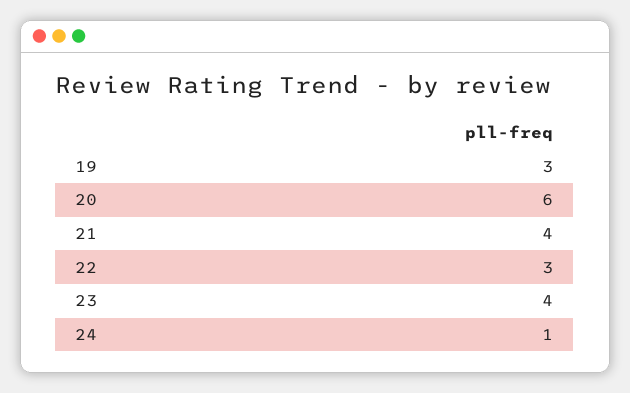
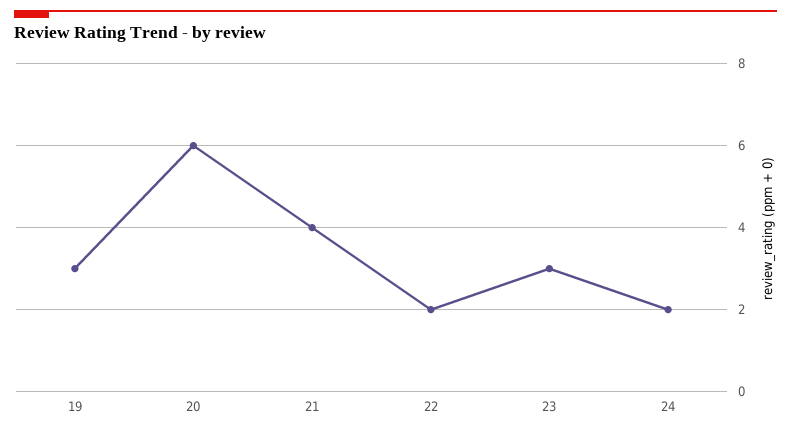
22: 3 -> 2
23: 4 -> 3
24: 1 -> 2

